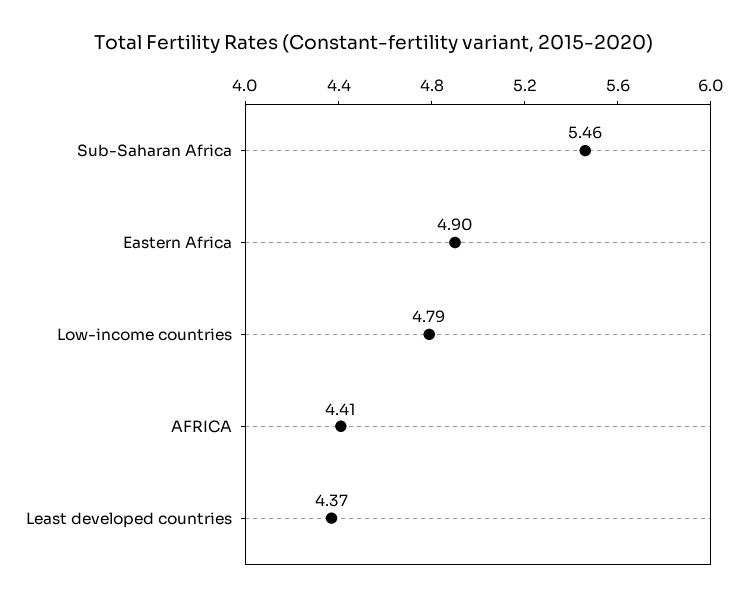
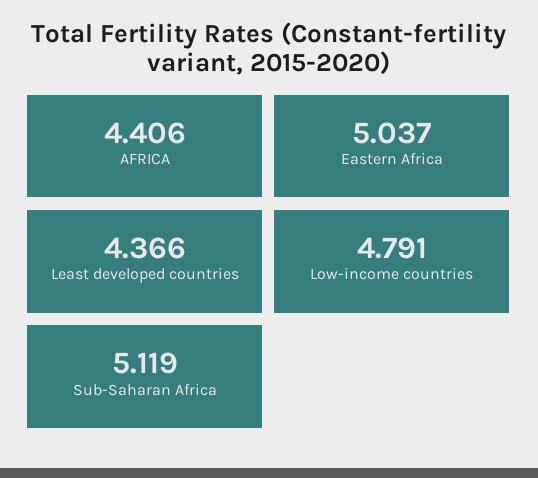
Sub-Saharan Africa: 5.46 -> 5.119
Eastern Africa: 4.9 -> 5.037

